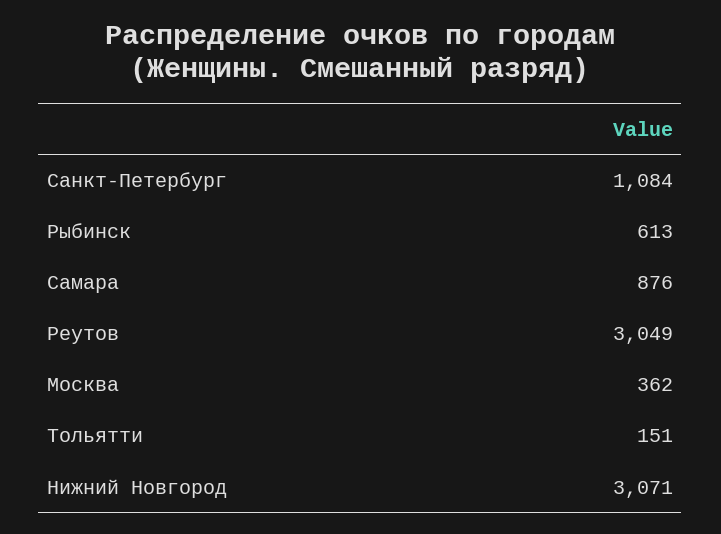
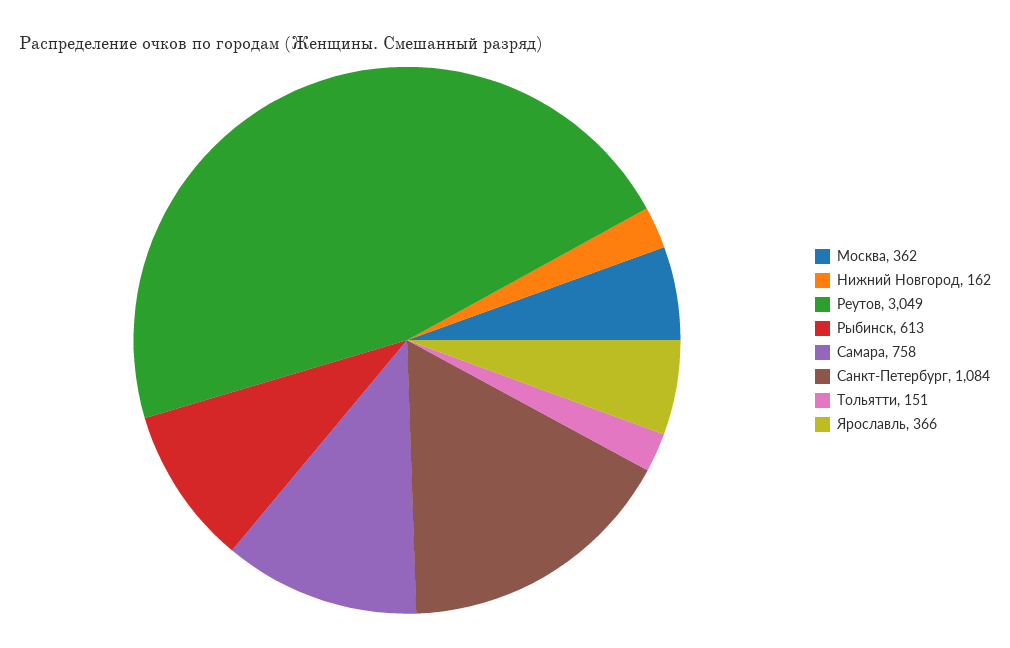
Самара: 876 -> 758
Нижний Новгород: 3071 -> 162
Ярославль: none -> 366

